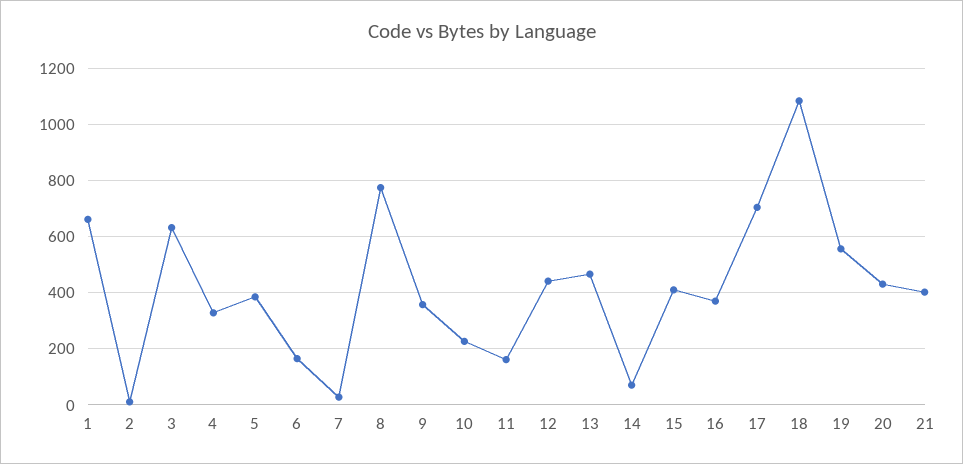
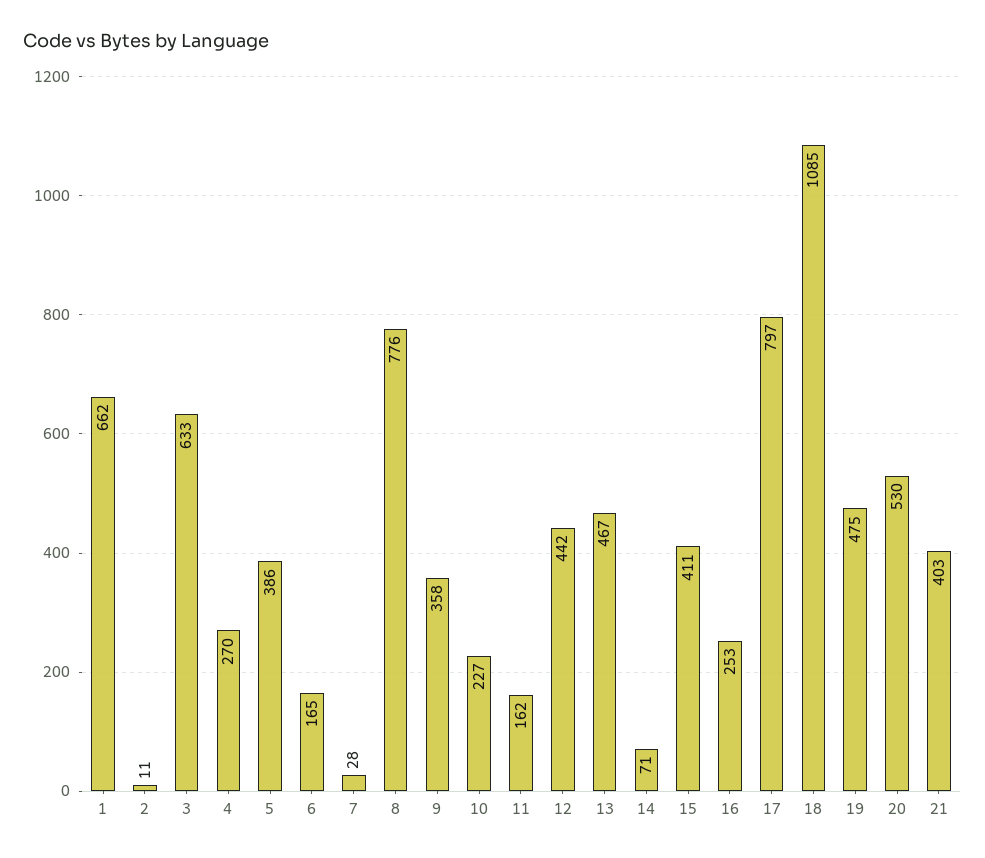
4: 325 -> 270
16: 375 -> 253
17: 700 -> 797
19: 550 -> 475
20: 425 -> 530

